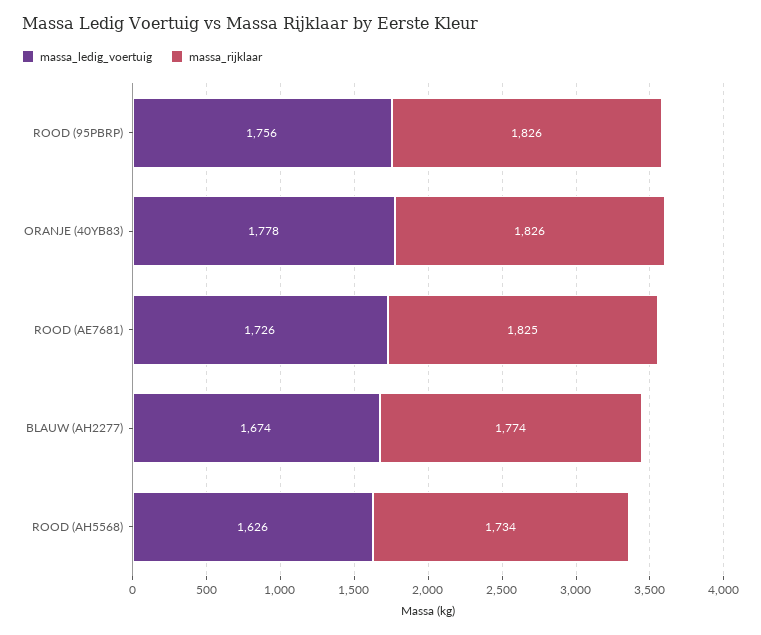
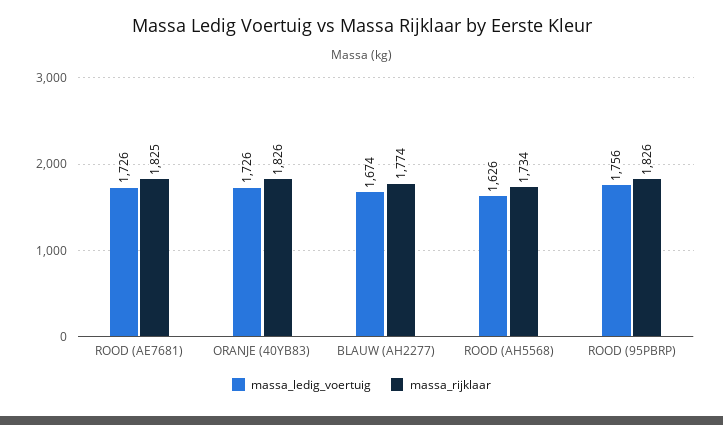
massa_ledig_voertuig, ORANJE (40YB83): 1778 -> 1726

